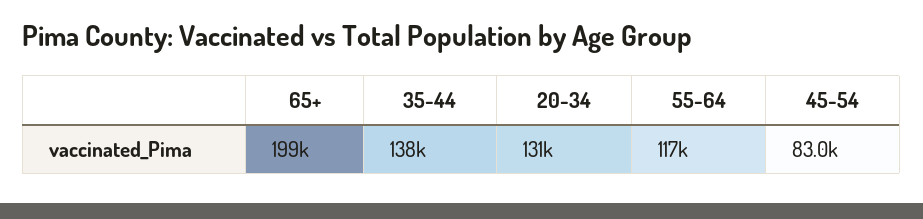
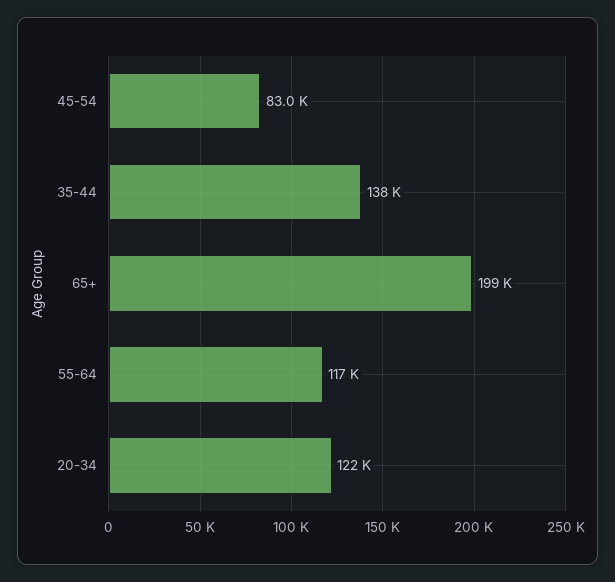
20-34: 131000 -> 122000

